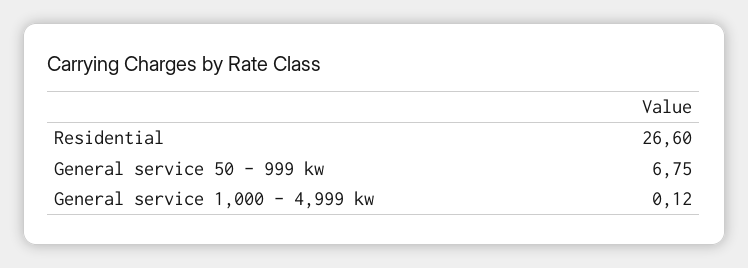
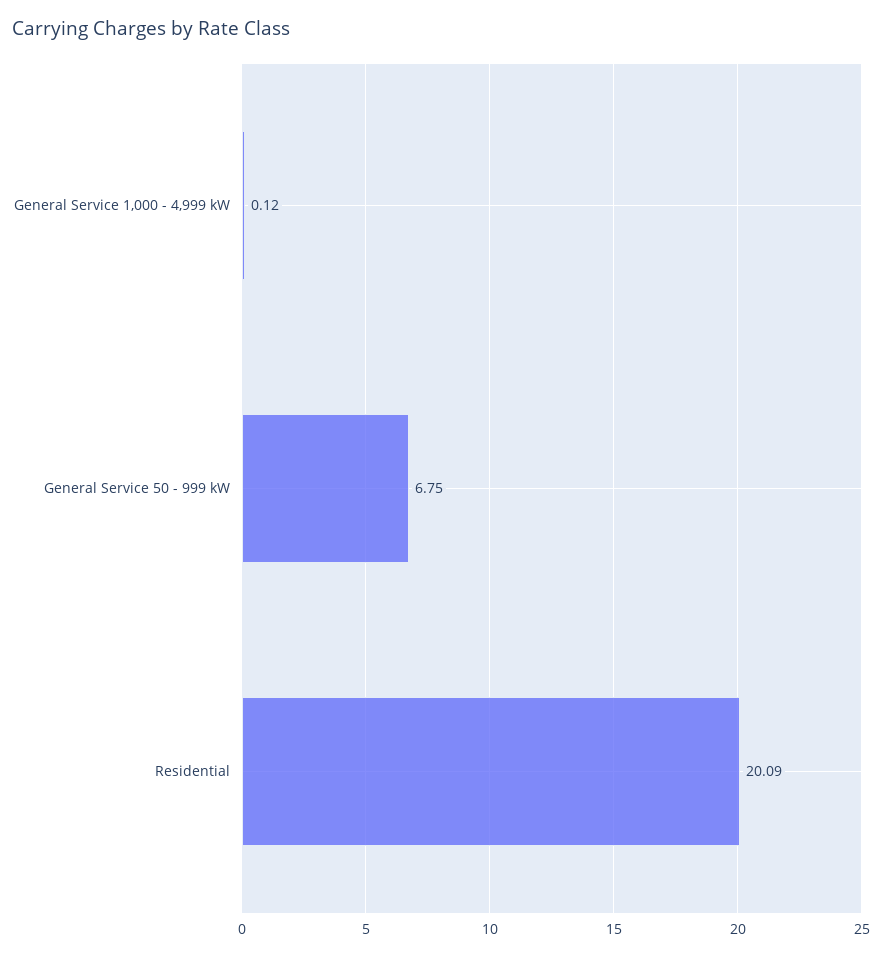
Residential: 26.6 -> 20.09

